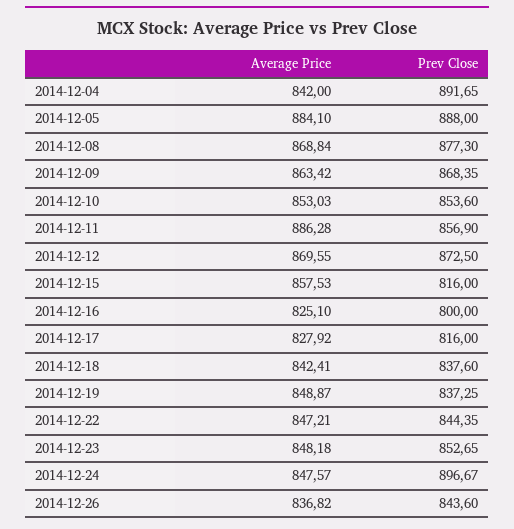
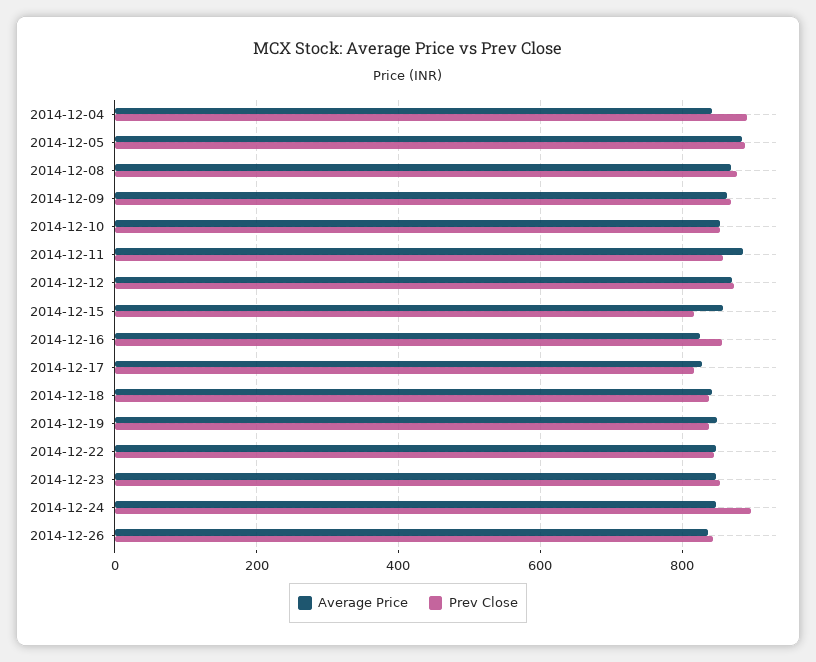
Prev Close, 2014-12-16: 800 -> 860

